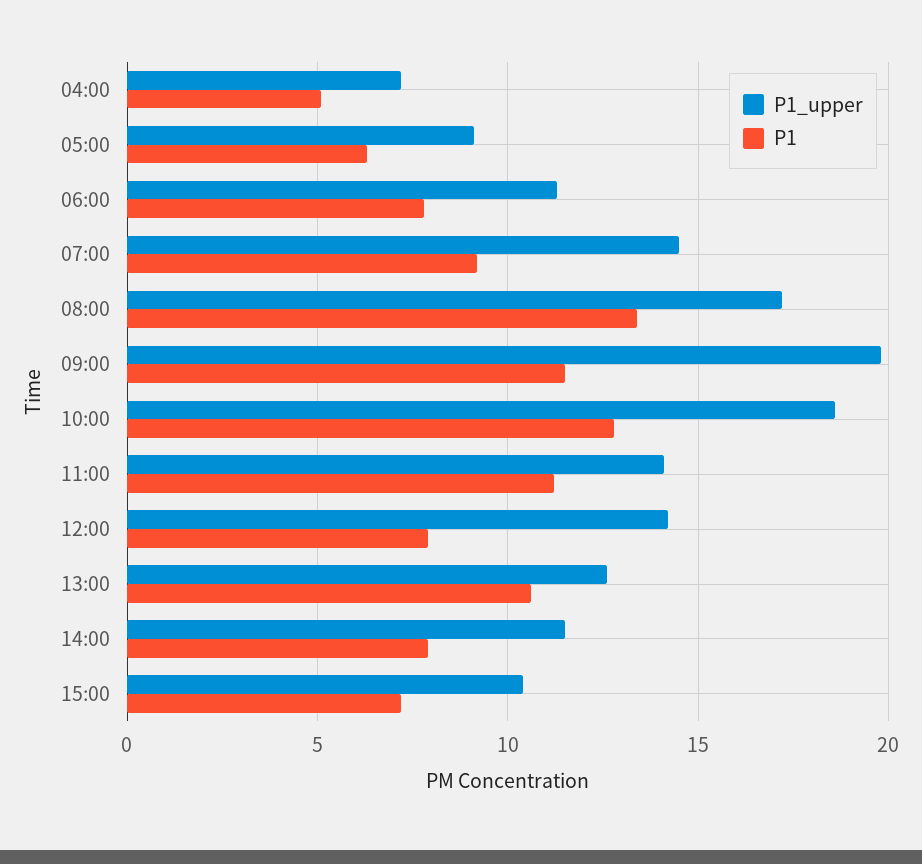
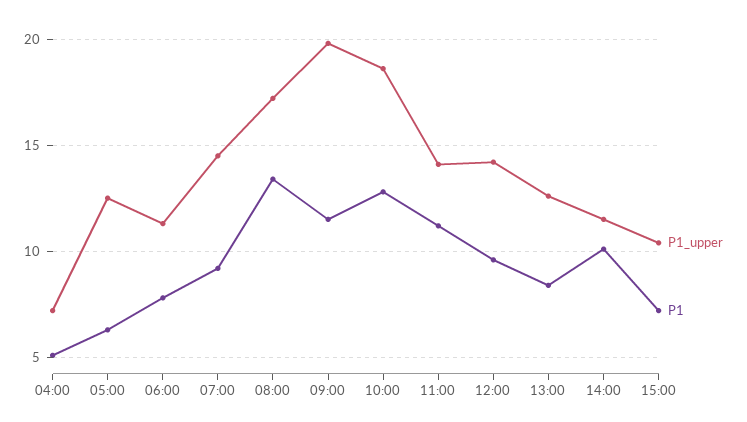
P1_upper, 05:00: 9 -> 12.5
P1, 12:00: 8 -> 9.5
P1, 13:00: 10.5 -> 8.5
P1, 14:00: 8 -> 10

